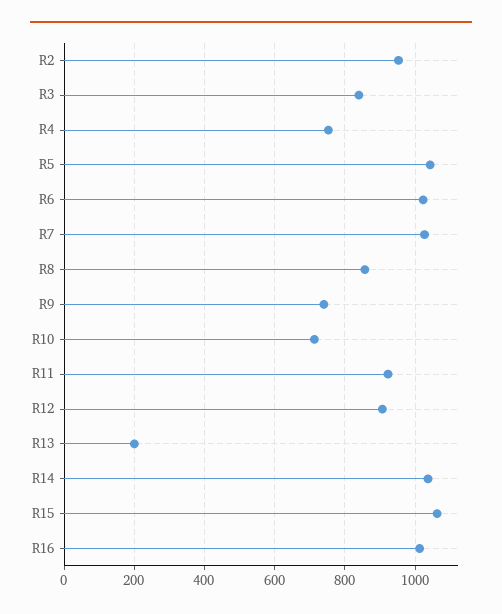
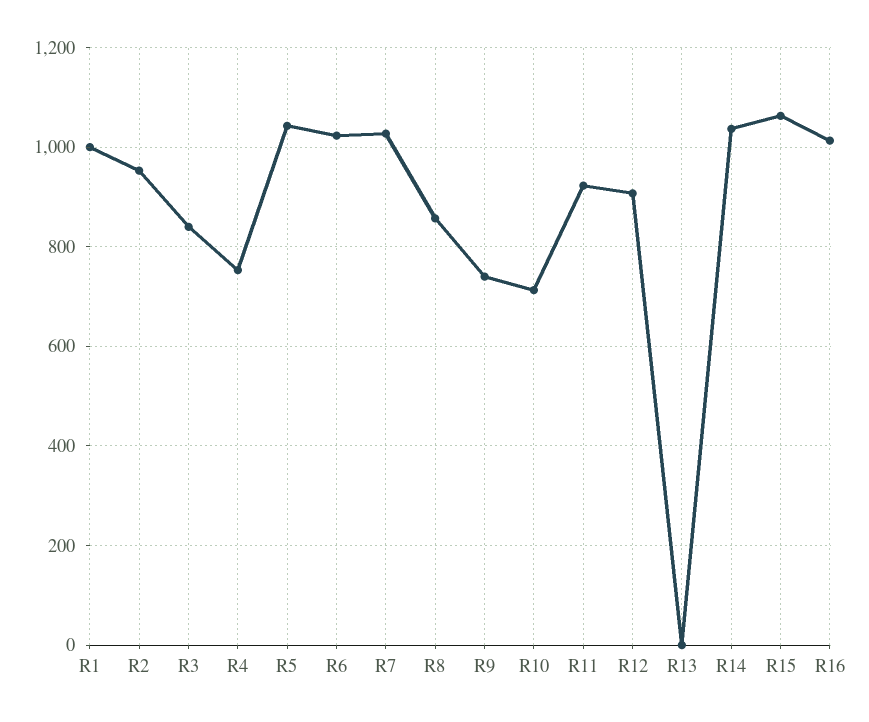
R13: 200 -> 0
R1: none -> 1000

